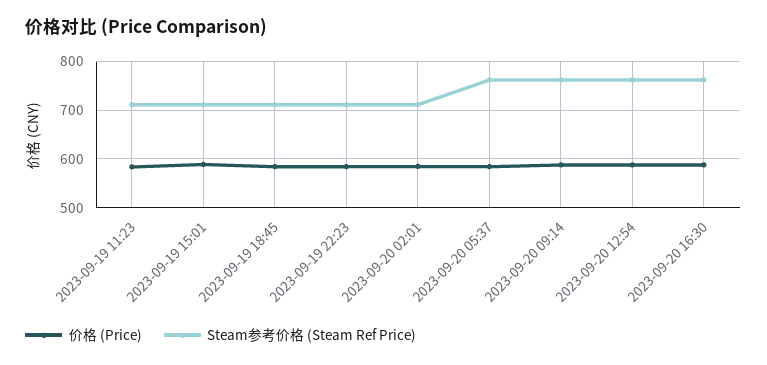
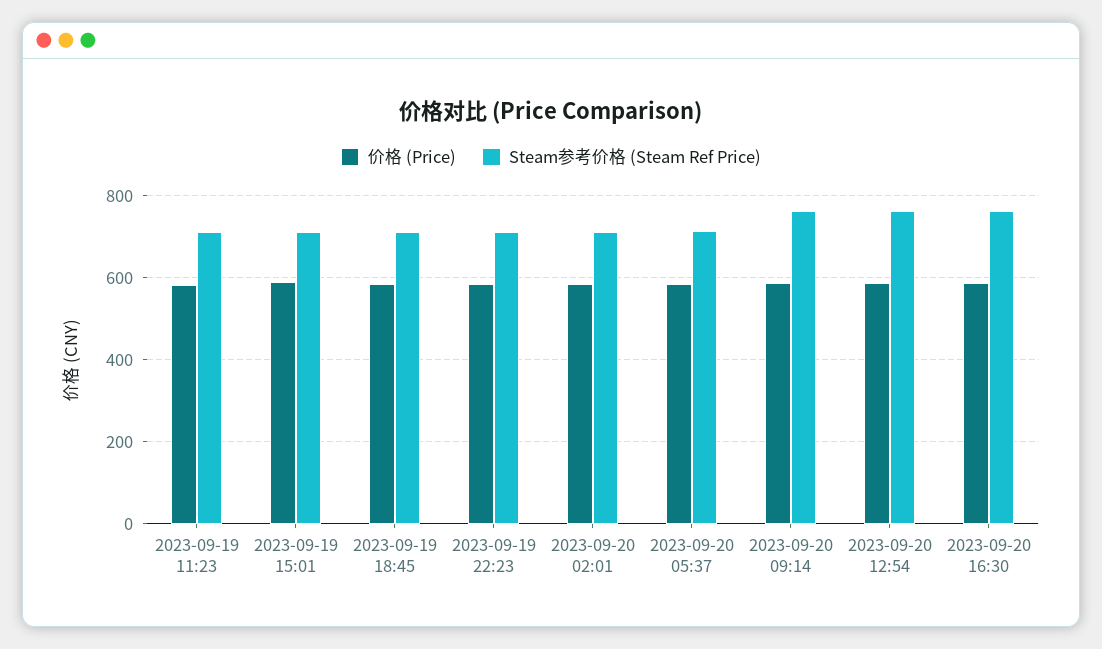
Steam参考价格 (Steam Ref Price), 2023-09-20 05:37: 760 -> 720

